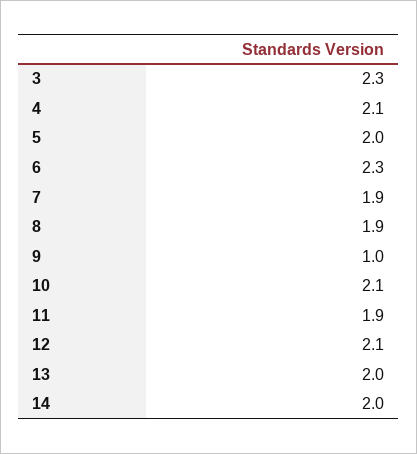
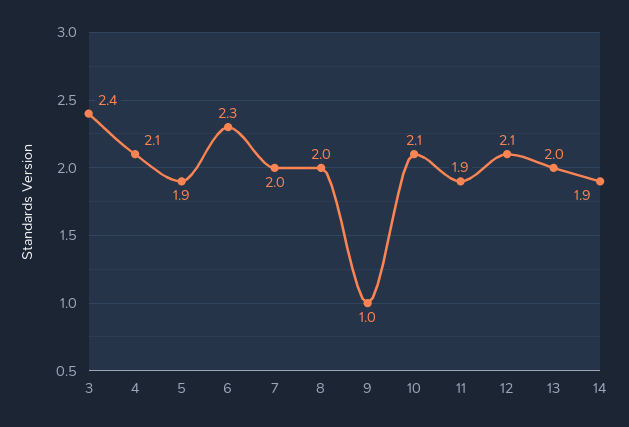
3: 2.3 -> 2.4
5: 2 -> 1.9
7: 1.9 -> 2
8: 1.9 -> 2
14: 2 -> 1.9

